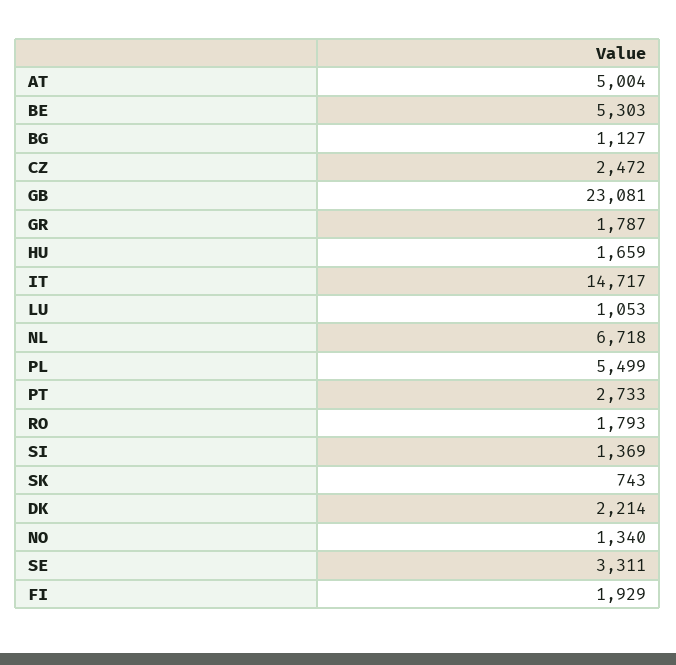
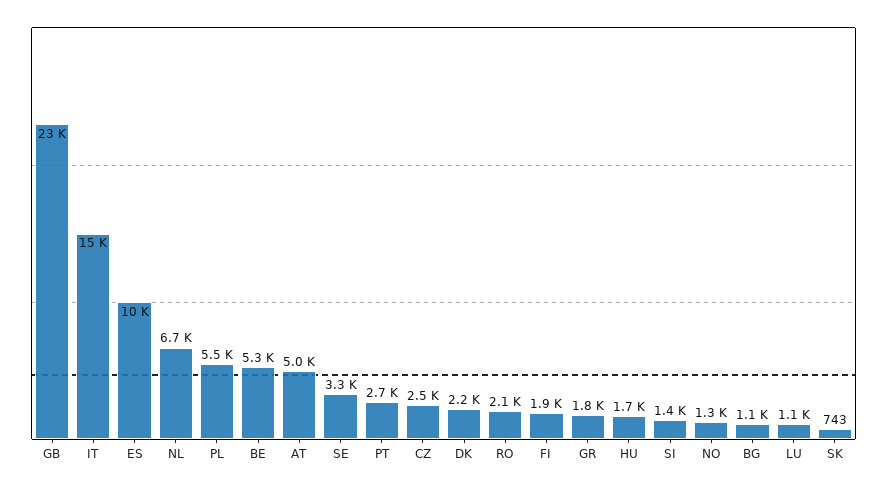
RO: 1793 -> 2100
ES: none -> 10000

